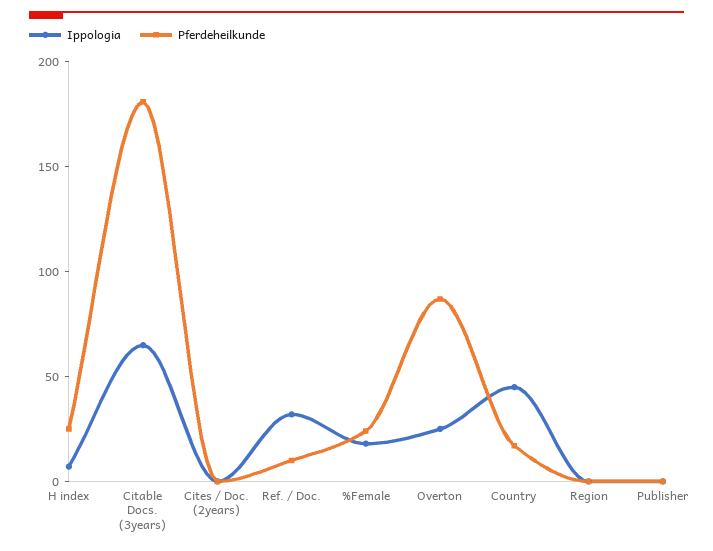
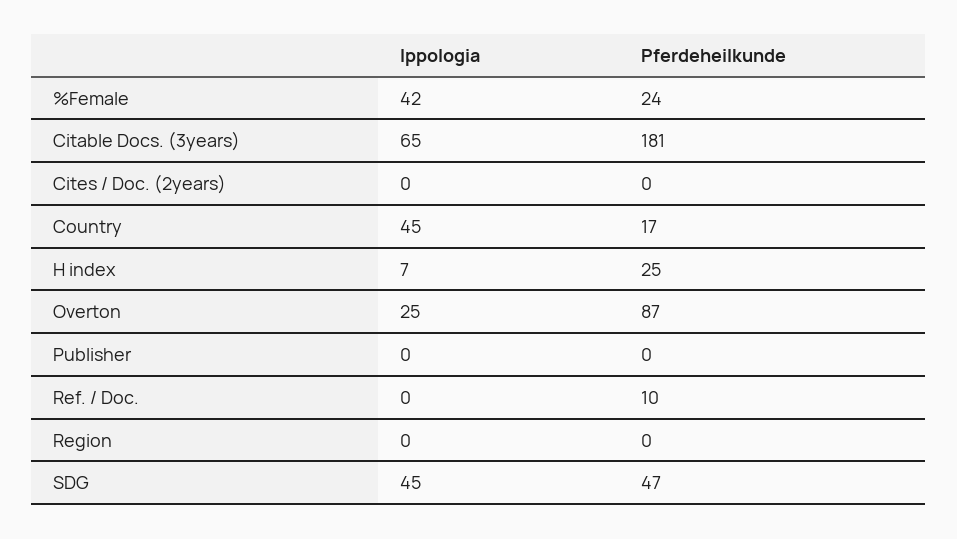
Ippologia, Ref. / Doc.: 30 -> 0
Ippologia, %Female: 20 -> 42
Ippologia, SDG: none -> 45
Pferdeheilkunde, SDG: none -> 47

